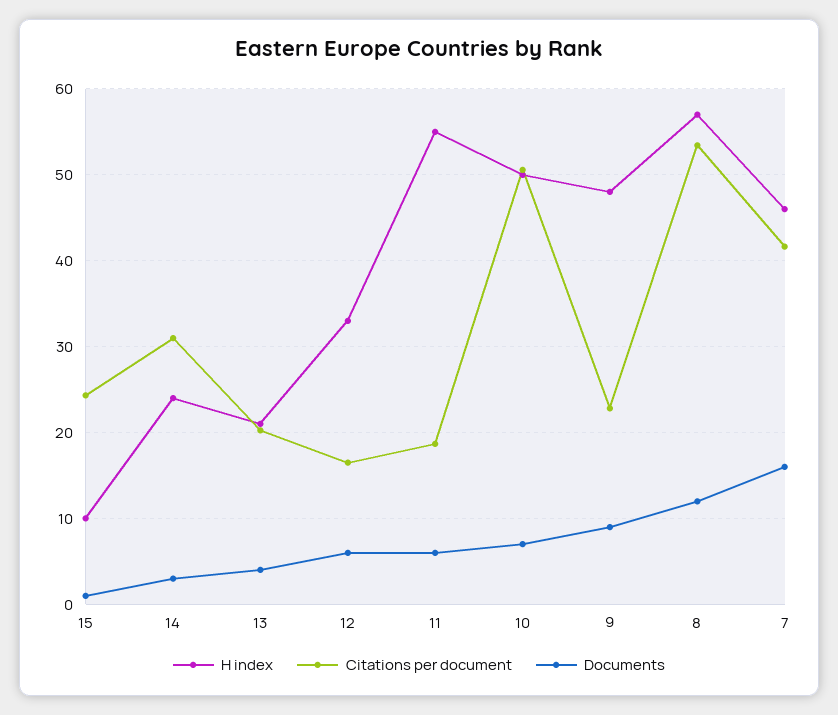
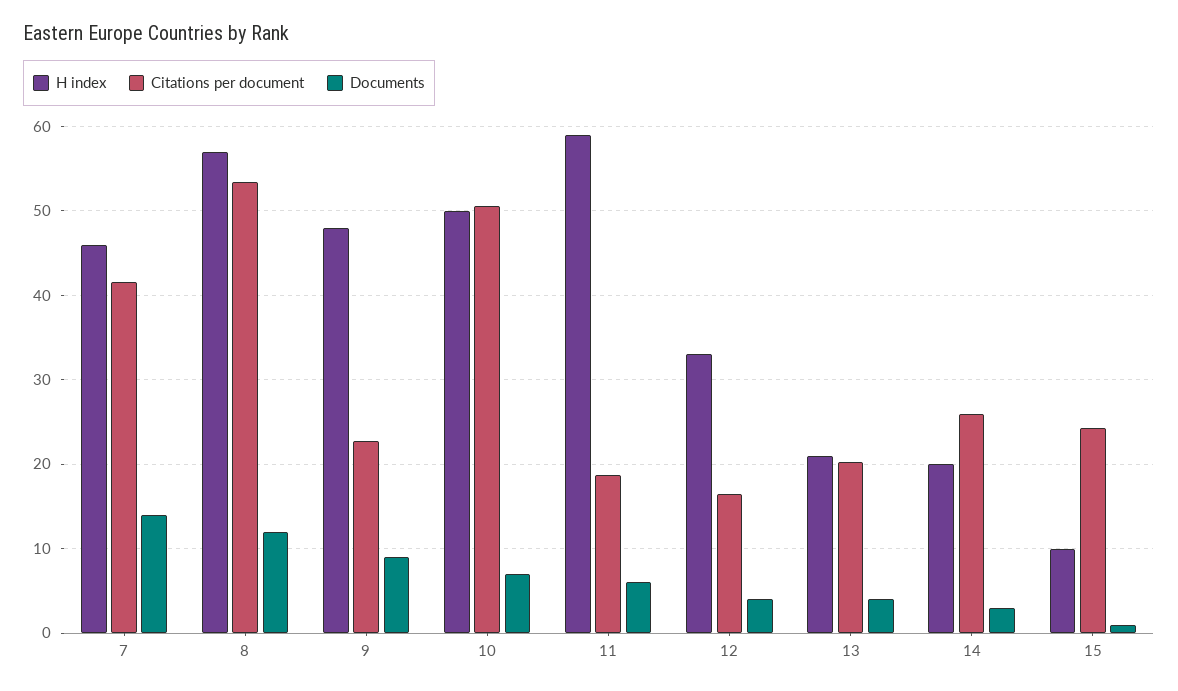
H index, 14: 24 -> 20
Citations per document, 14: 31 -> 26
Documents, 12: 6 -> 4
H index, 11: 55 -> 59
Documents, 7: 16 -> 14

